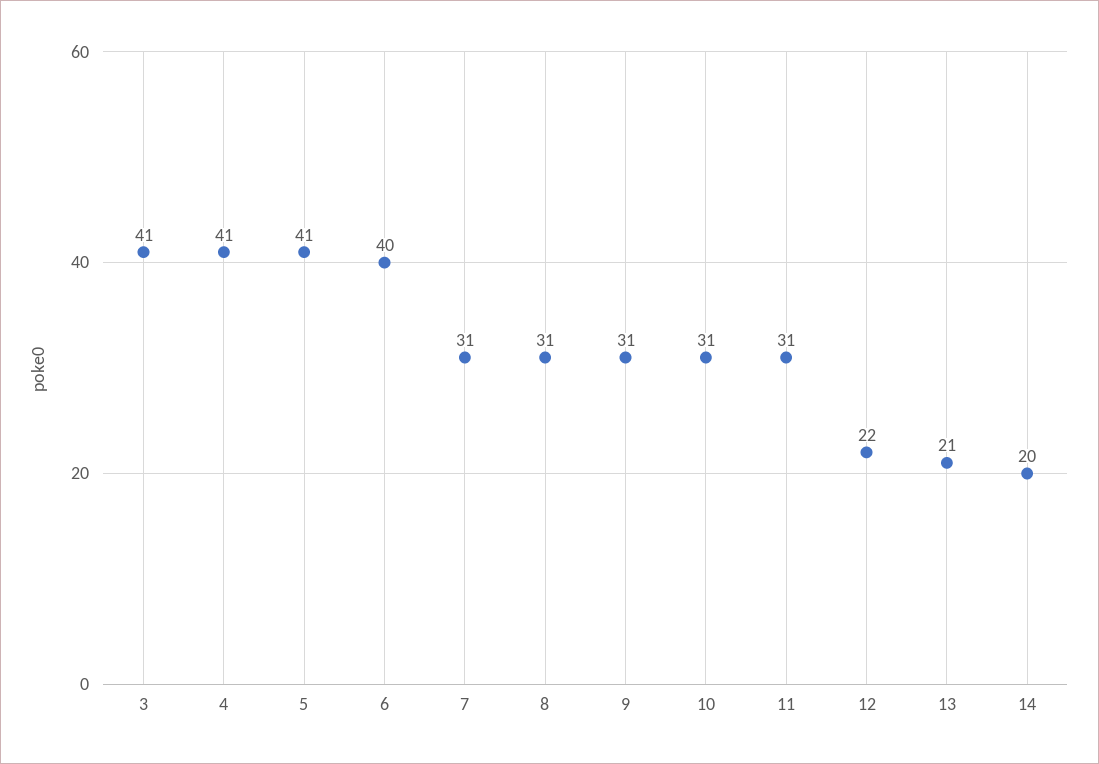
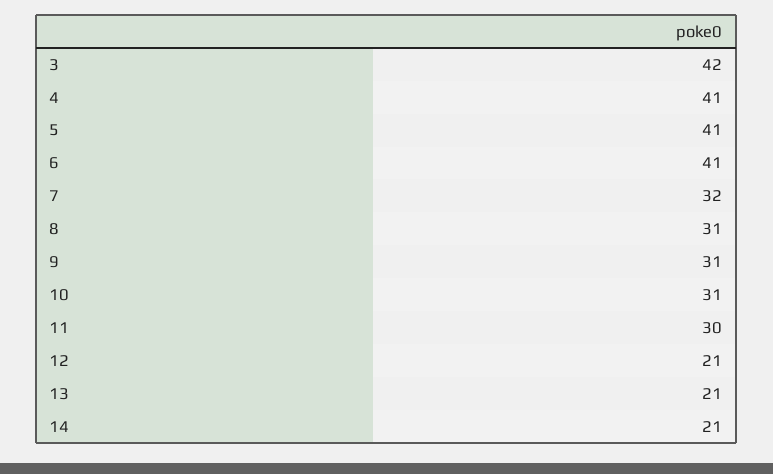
3: 41 -> 42
6: 40 -> 41
7: 31 -> 32
11: 31 -> 30
12: 22 -> 21
14: 20 -> 21

